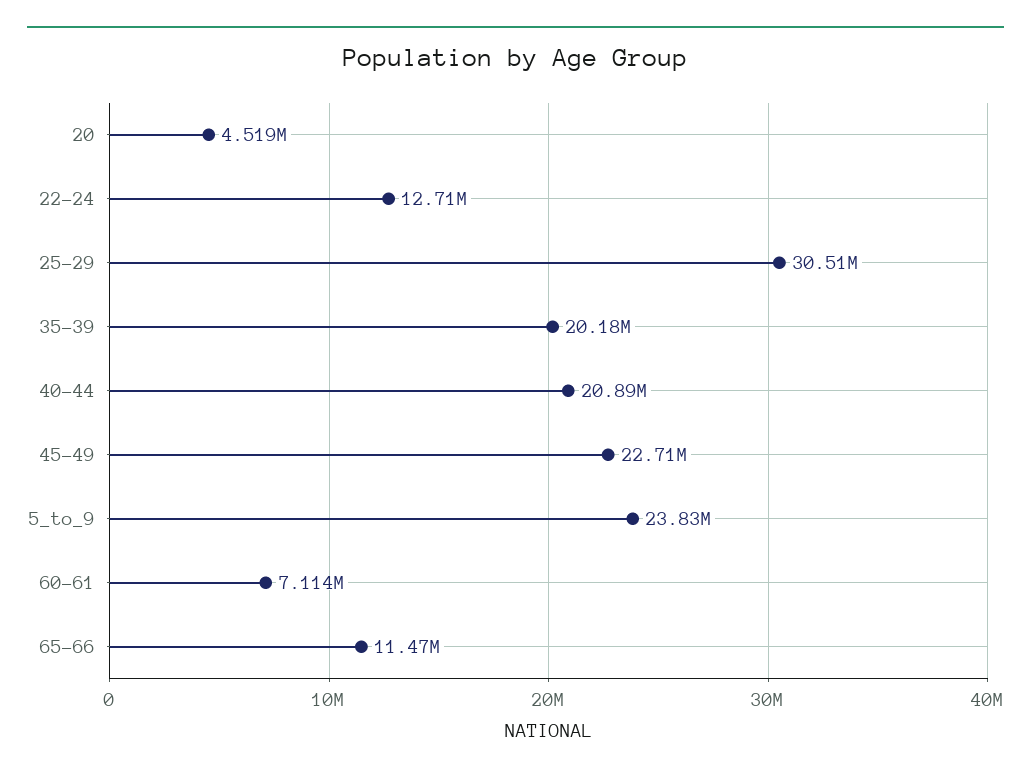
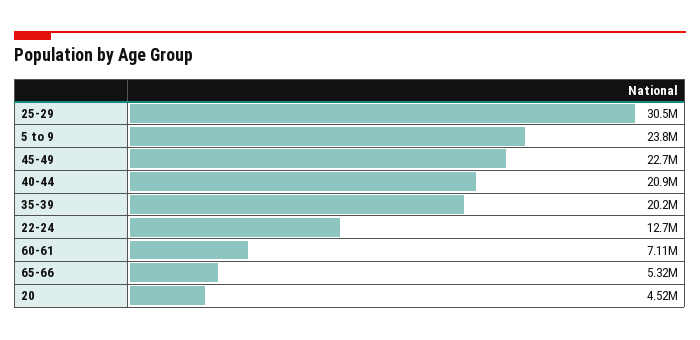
65-66: 11470000 -> 5320000

